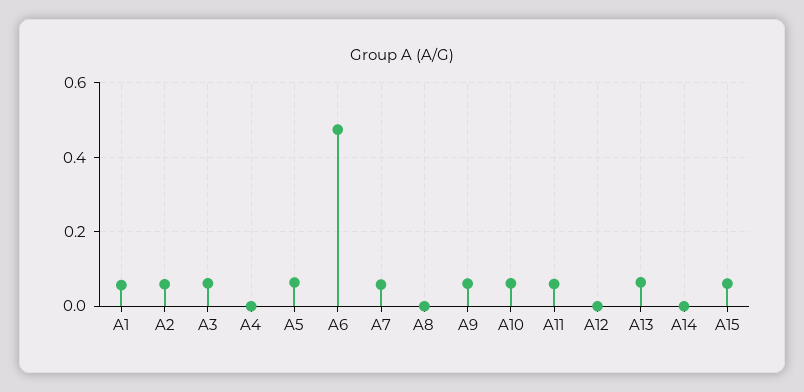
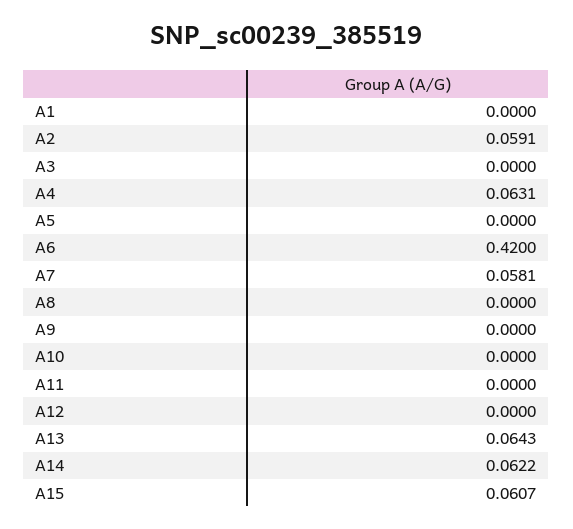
A1: 0.06 -> 0
A3: 0.06 -> 0
A4: 0 -> 0.0631
A5: 0.06 -> 0
A6: 0.48 -> 0.42
A9: 0.06 -> 0
A10: 0.06 -> 0
A11: 0.06 -> 0
A14: 0 -> 0.0622

